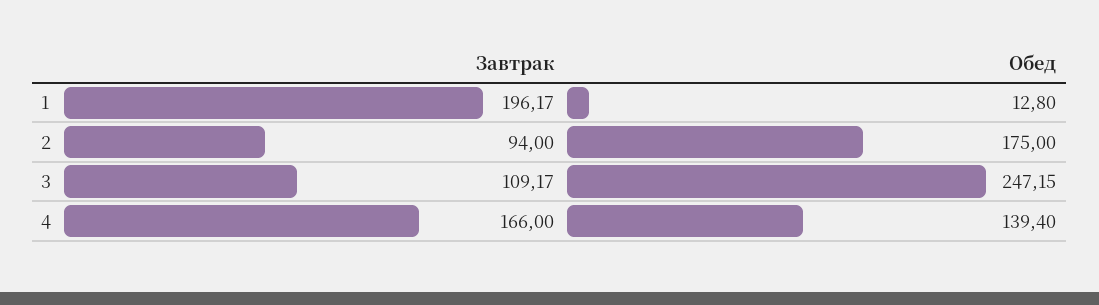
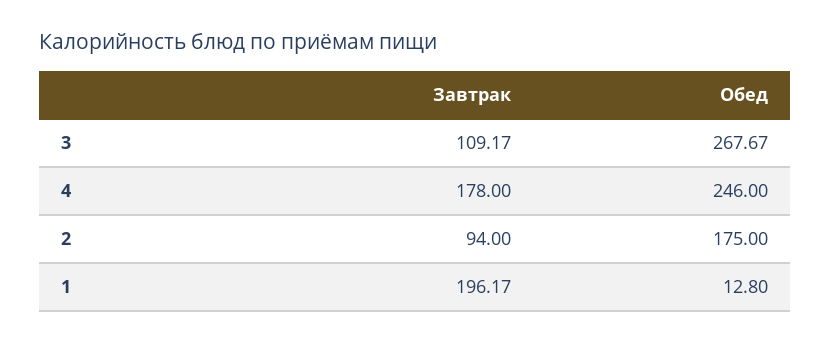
Обед, 3: 247.15 -> 267.67
Завтрак, 4: 166 -> 178
Обед, 4: 139.4 -> 246

